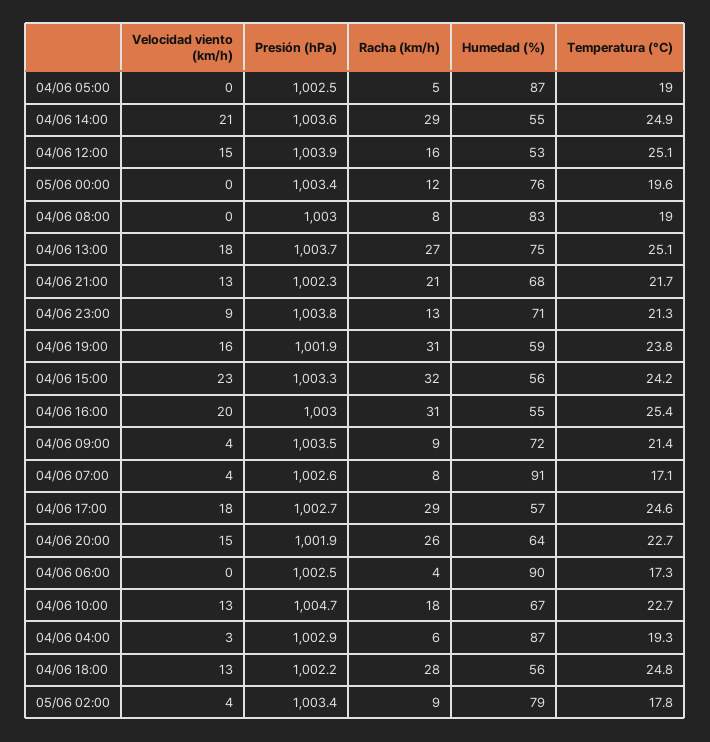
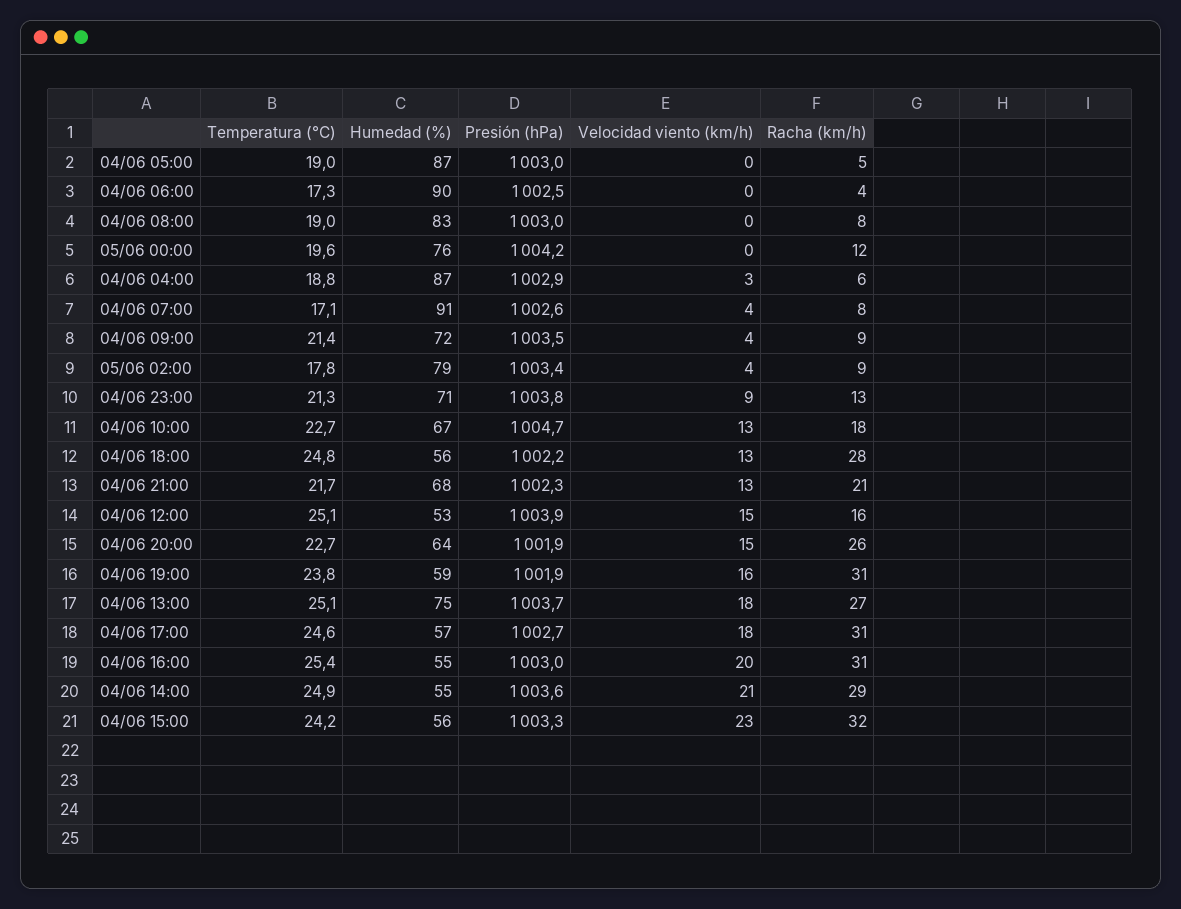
Presión (hPa), 04/06 05:00: 1002.5 -> 1003
Presión (hPa), 05/06 00:00: 1003.4 -> 1004.2
Racha (km/h), 04/06 17:00: 29 -> 31
Temperatura (°C), 04/06 04:00: 19.3 -> 18.8

